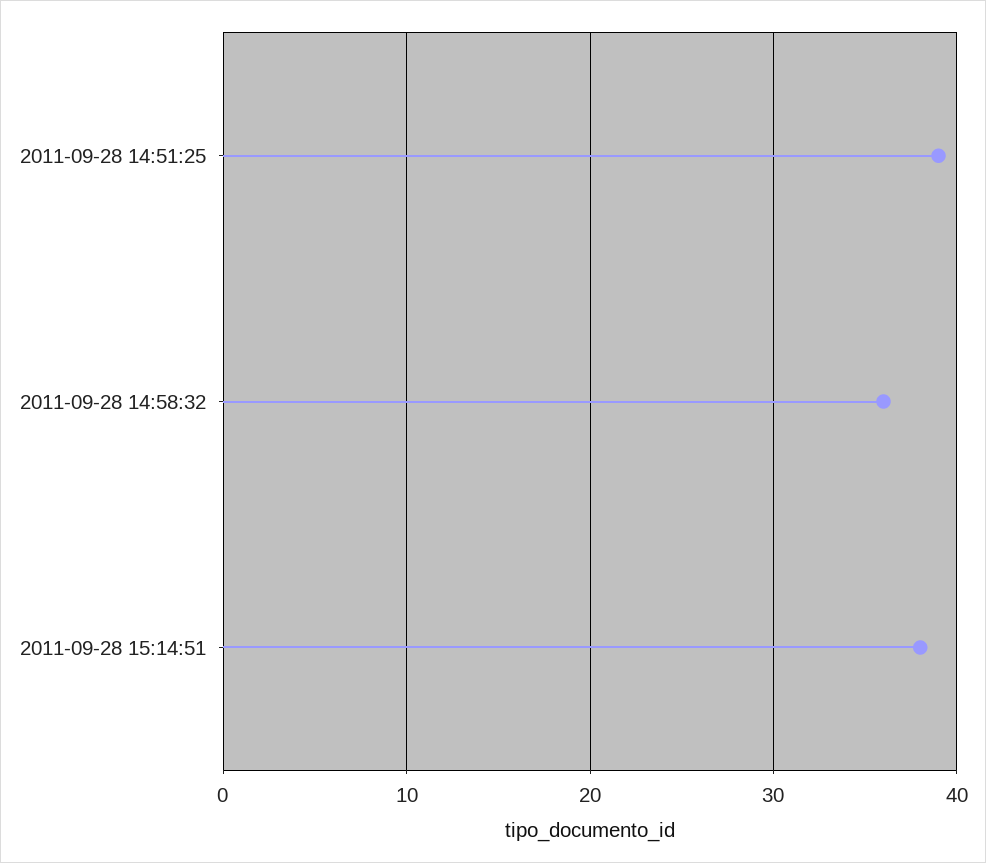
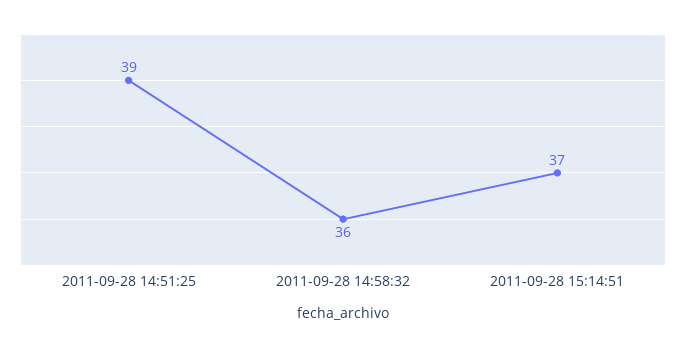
2011-09-28 15:14:51: 38 -> 37

